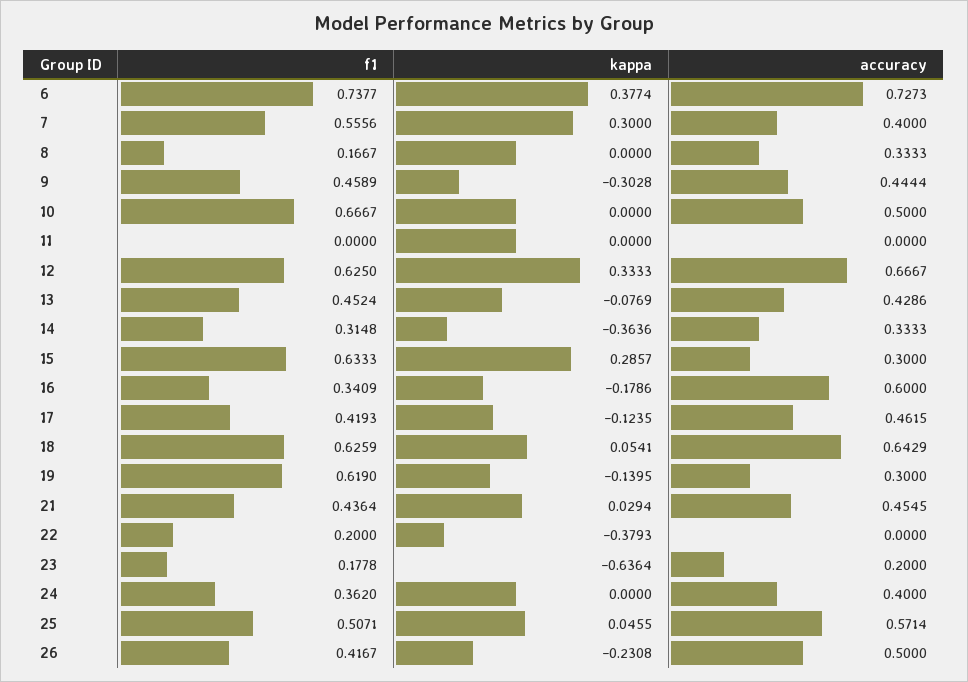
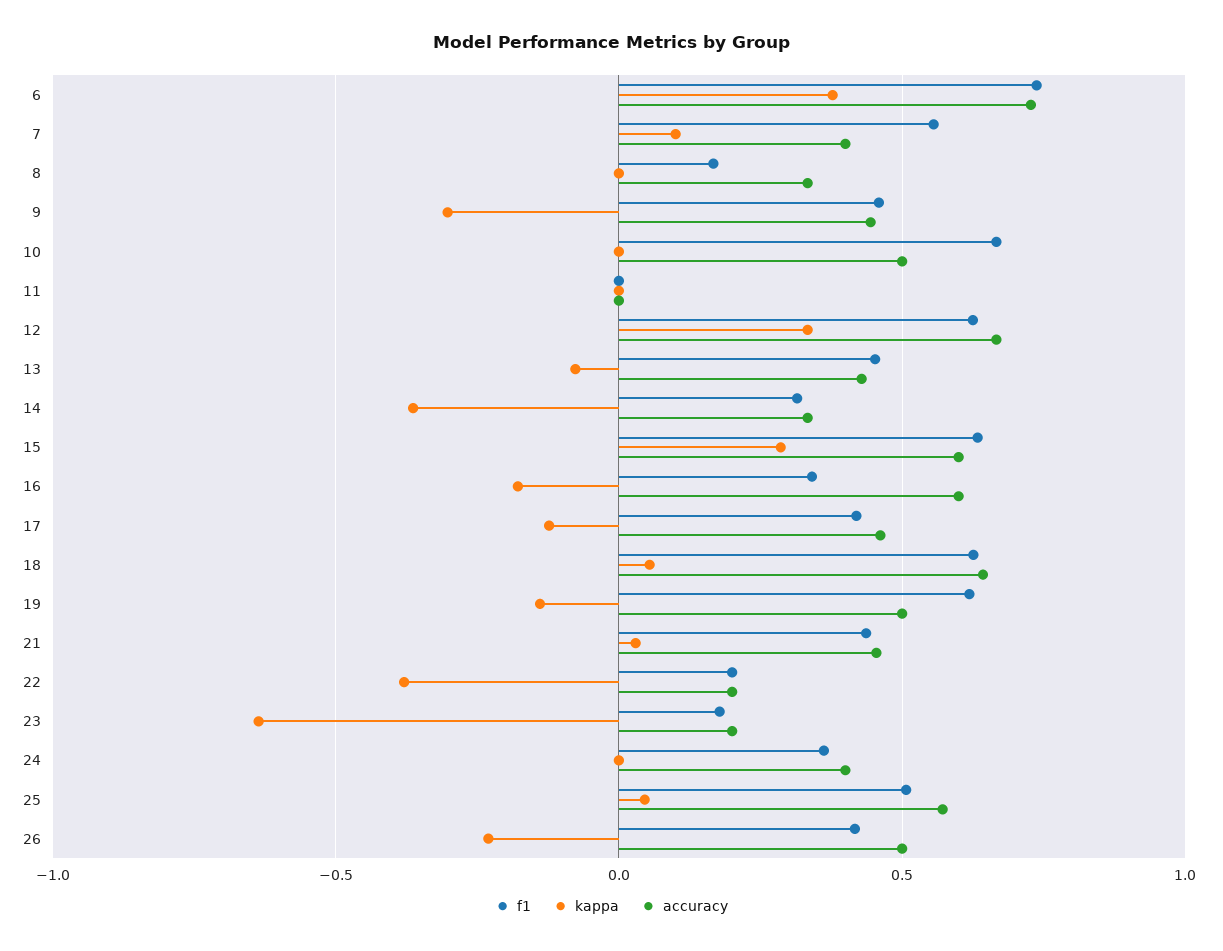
kappa, 7: 0.3 -> 0.1
accuracy, 15: 0.3 -> 0.6
accuracy, 19: 0.3 -> 0.5
accuracy, 22: 0 -> 0.2

